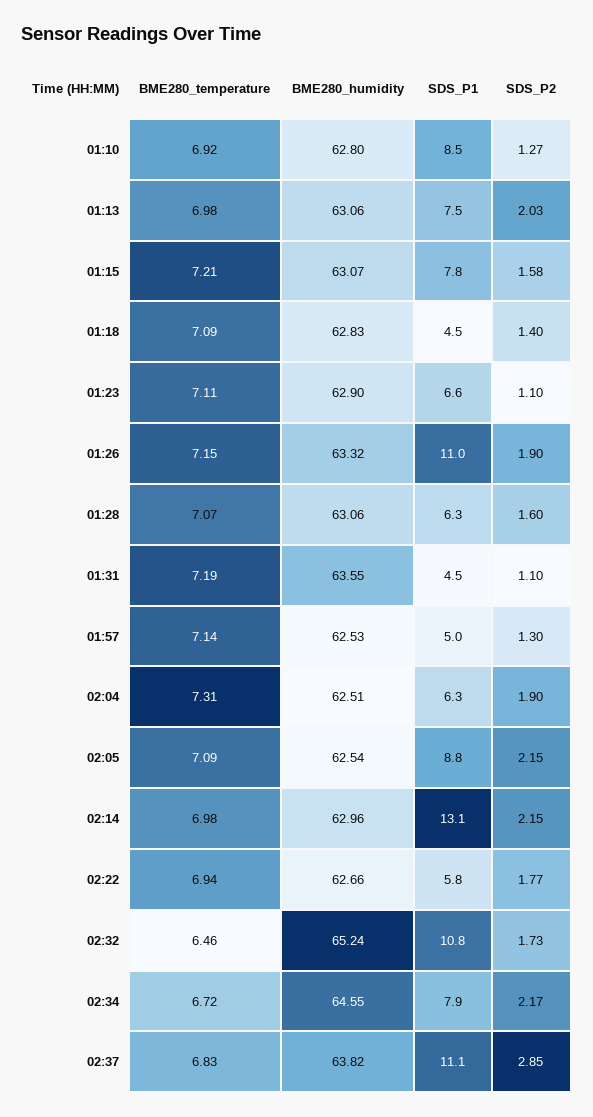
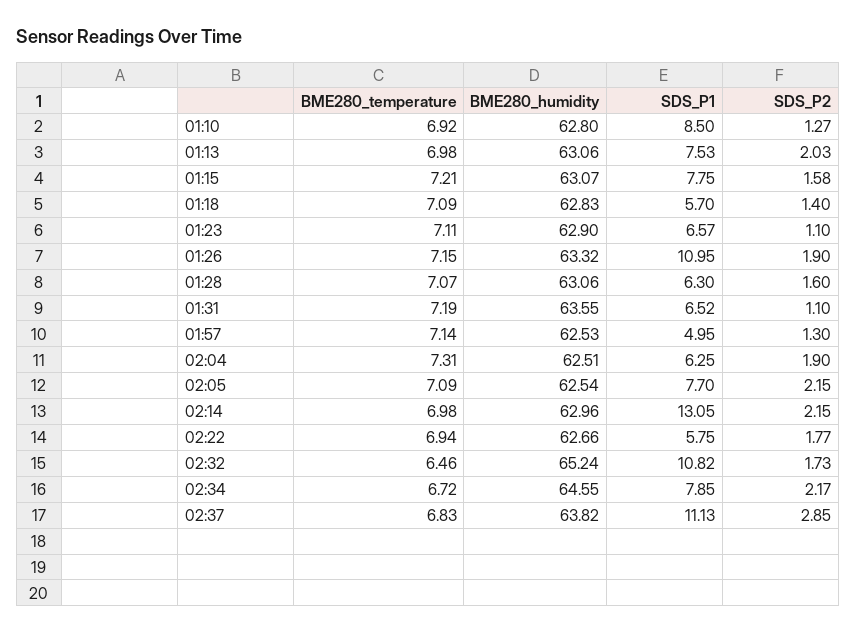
SDS_P1, 01:18: 4.5 -> 5.7
SDS_P1, 01:31: 4.5 -> 6.52
SDS_P1, 02:05: 8.8 -> 7.7

